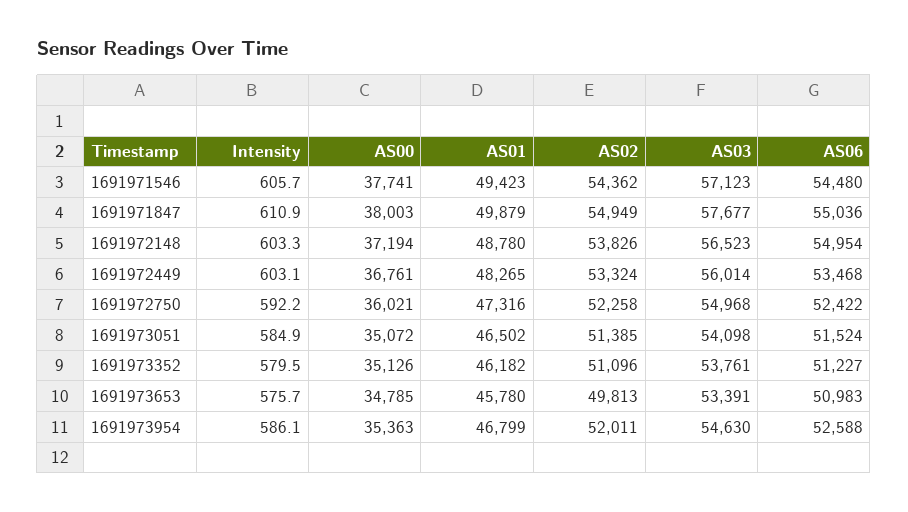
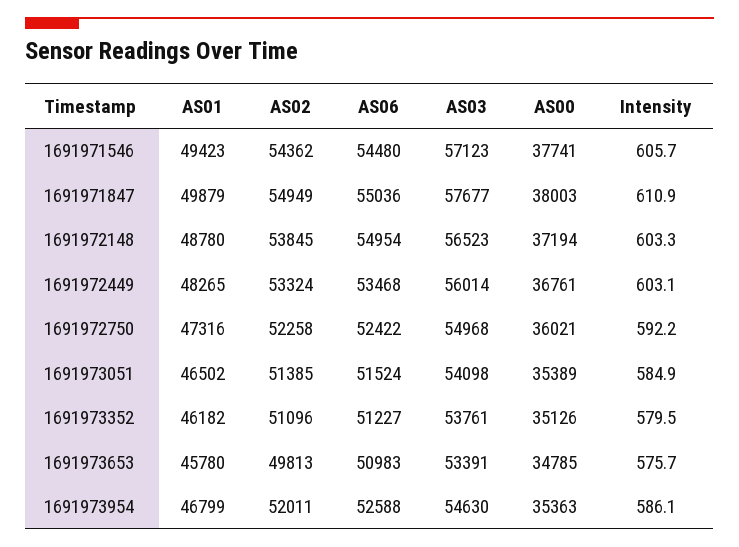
AS02, 1691972148: 53826 -> 53845
AS00, 1691973051: 35072 -> 35389

